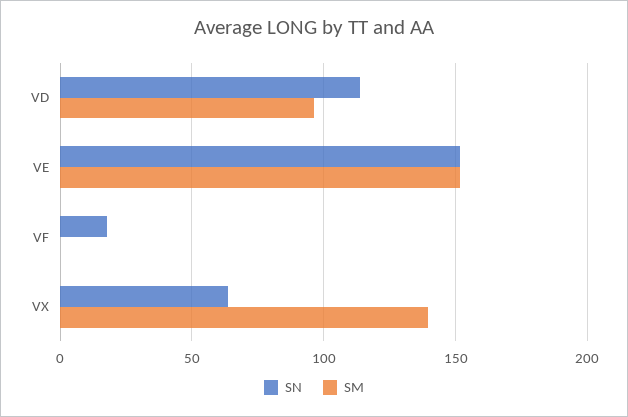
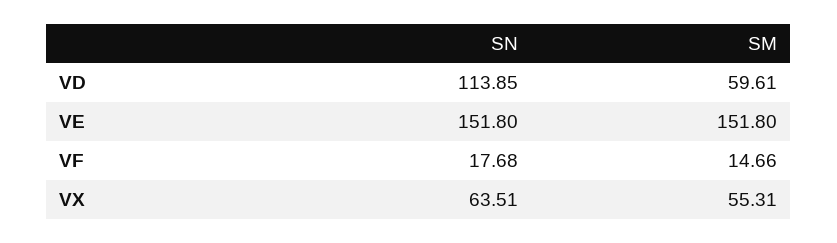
SM, VD: 95 -> 59.61
SM, VF: 0 -> 14.66
SM, VX: 140 -> 55.31

